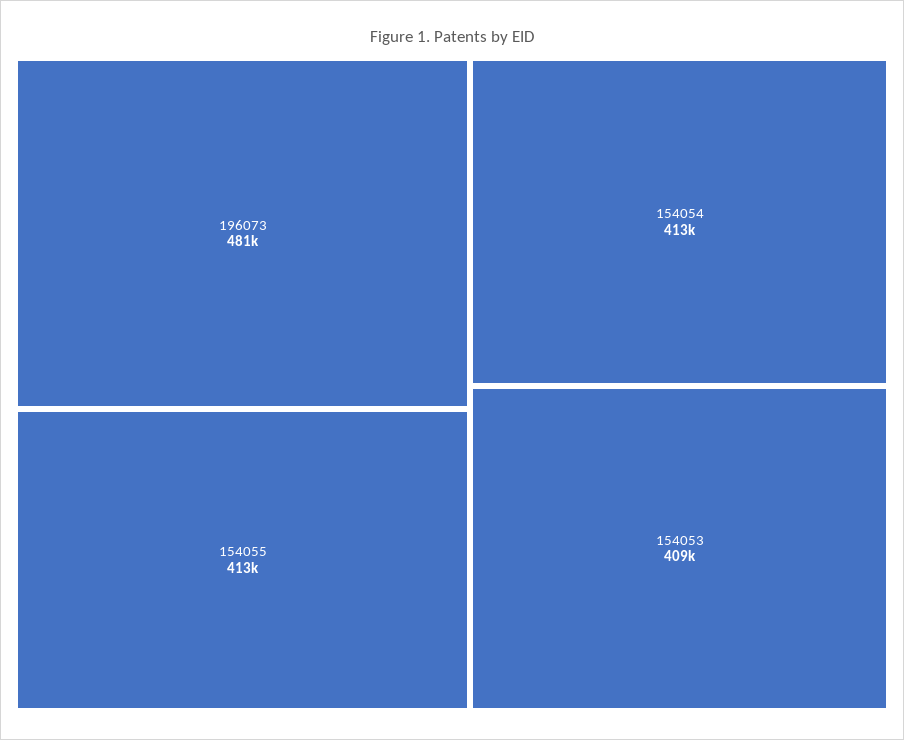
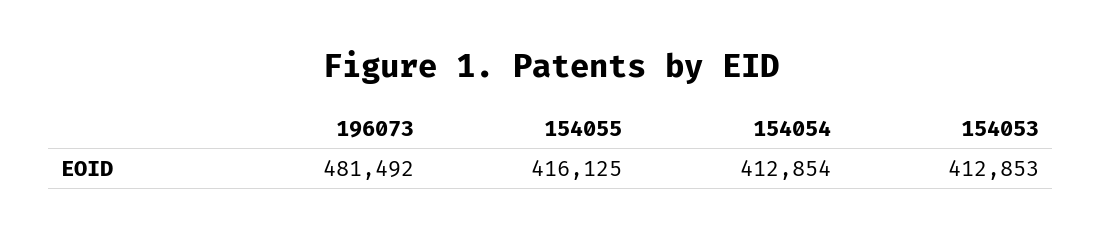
154055: 413000 -> 416125
154053: 409000 -> 412853

